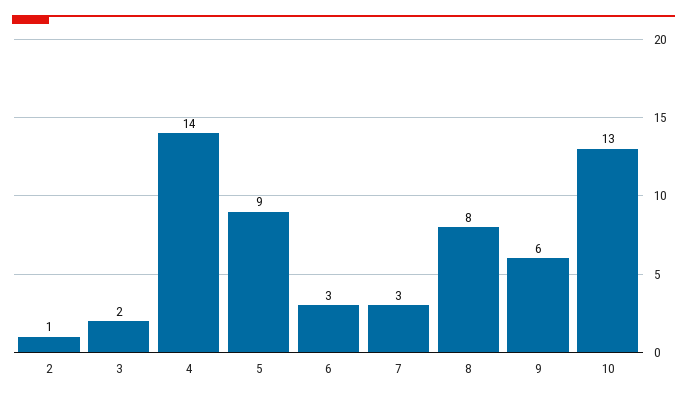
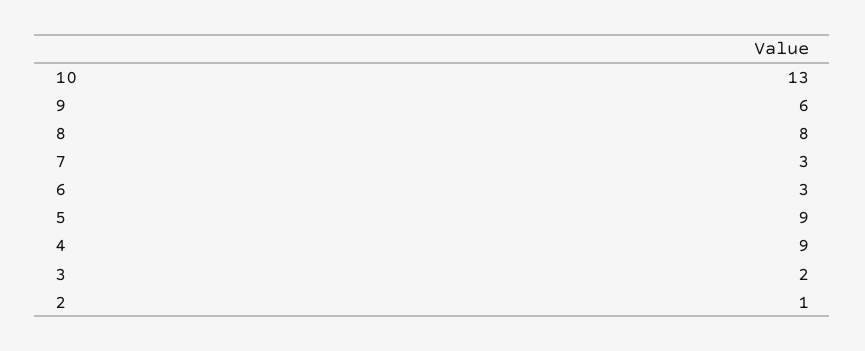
4: 14 -> 9

